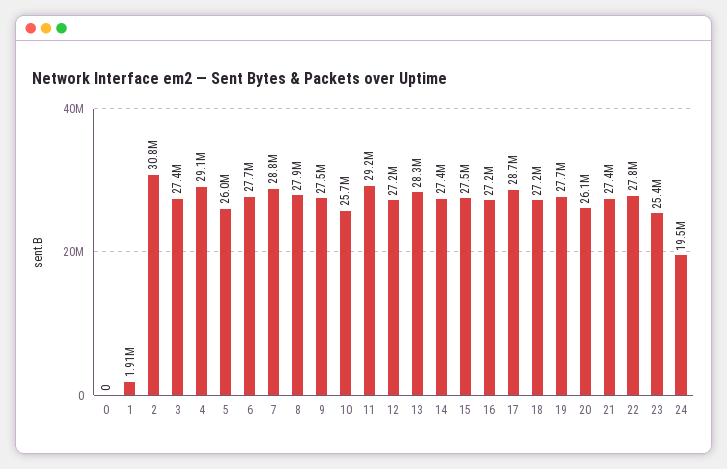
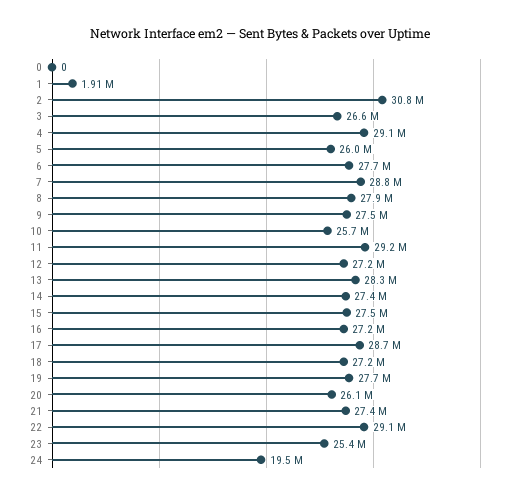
3: 27400000 -> 26600000
22: 27800000 -> 29100000

